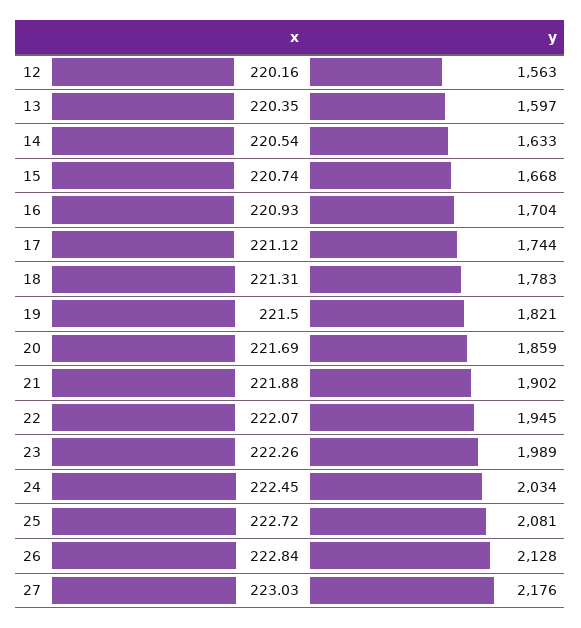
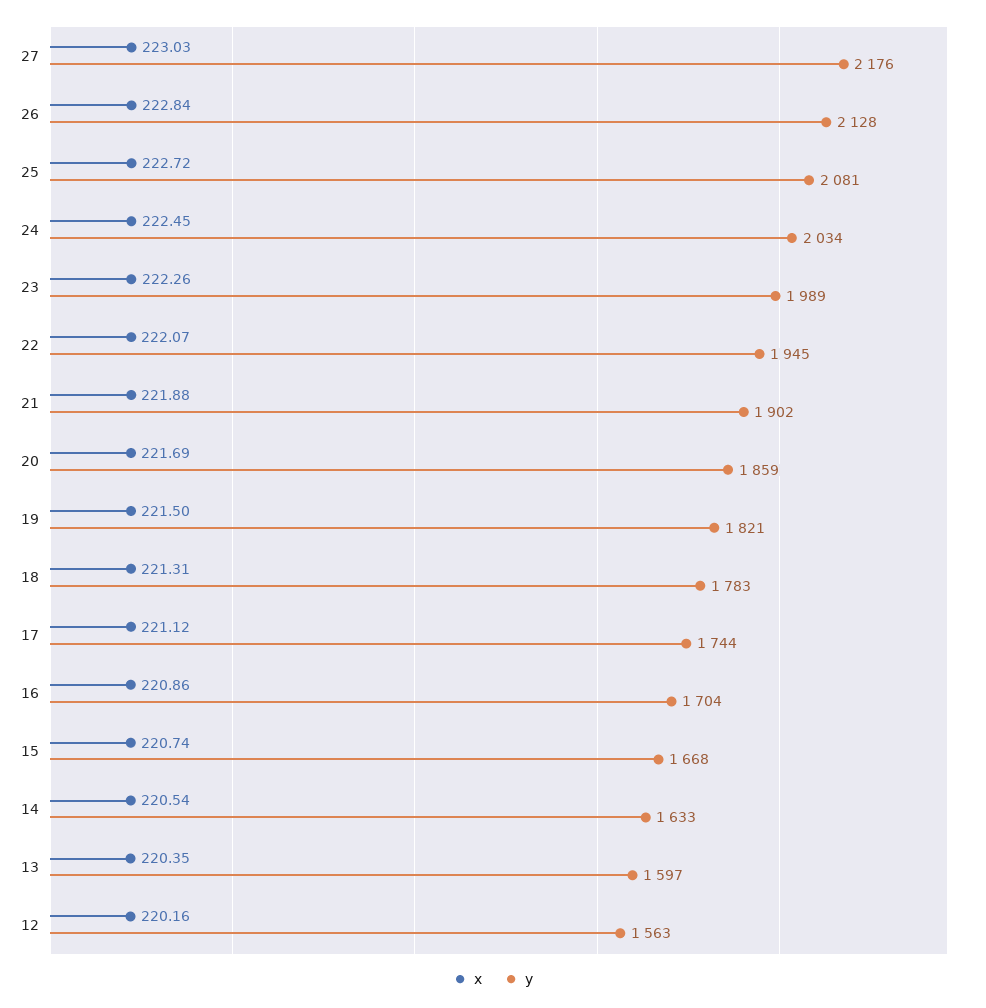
x, 16: 220.93 -> 220.86

